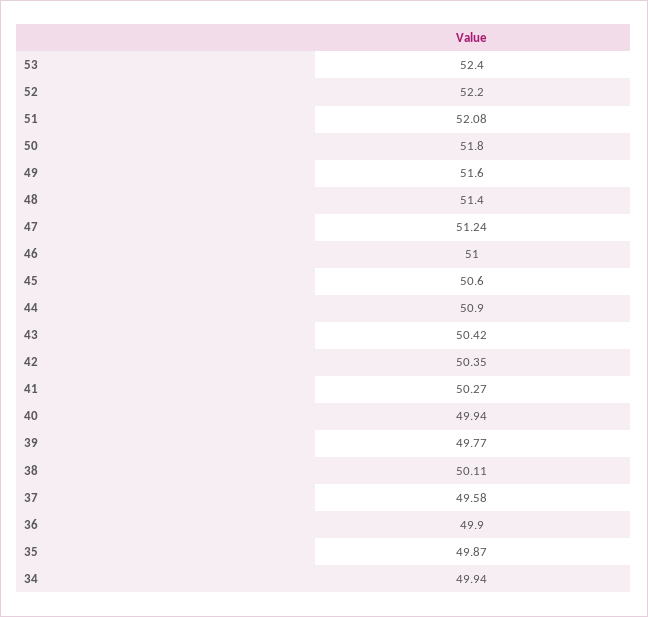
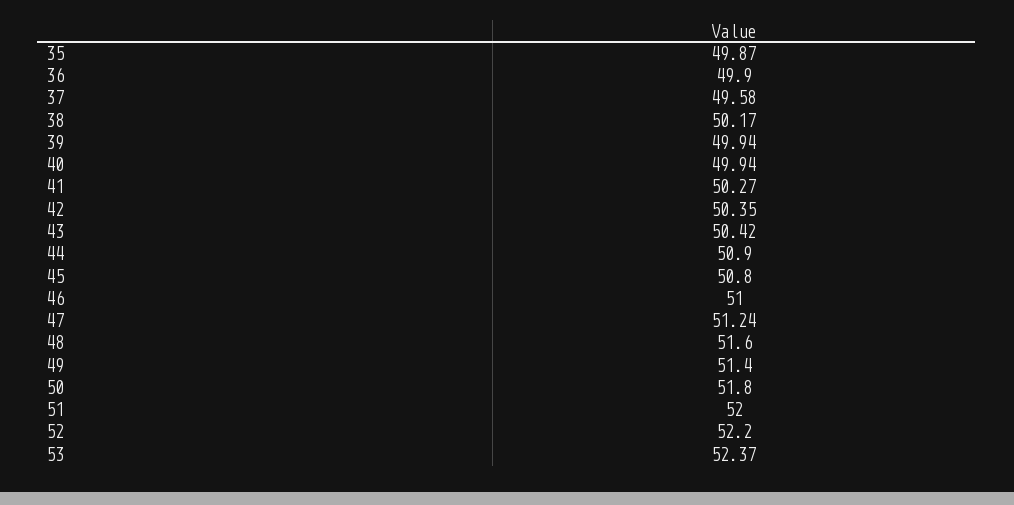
53: 52.4 -> 52.37
51: 52.08 -> 52
49: 51.6 -> 51.4
48: 51.4 -> 51.6
45: 50.6 -> 50.8
39: 49.77 -> 49.94
38: 50.11 -> 50.17
34: 49.94 -> none

